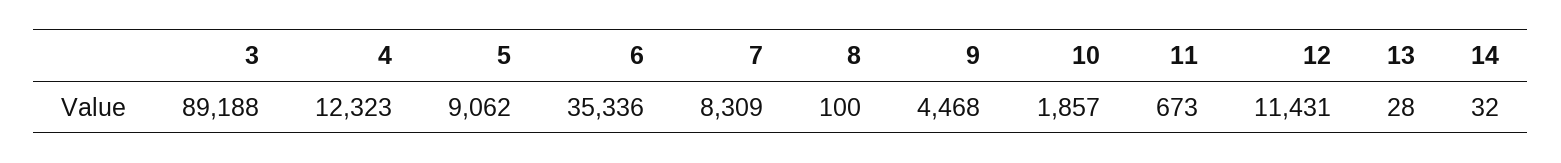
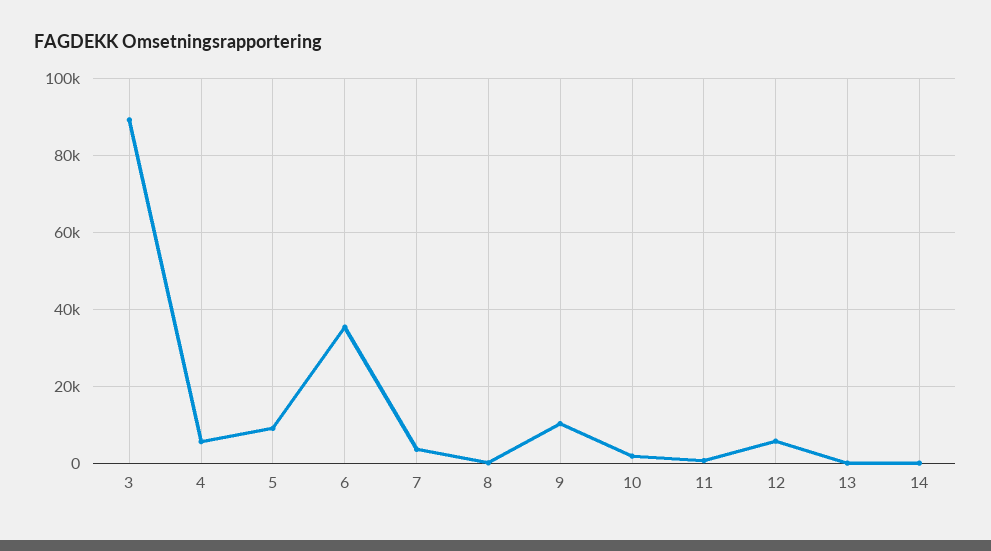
4: 12323 -> 6000
7: 8309 -> 4000
9: 4468 -> 10000
12: 11431 -> 6000

